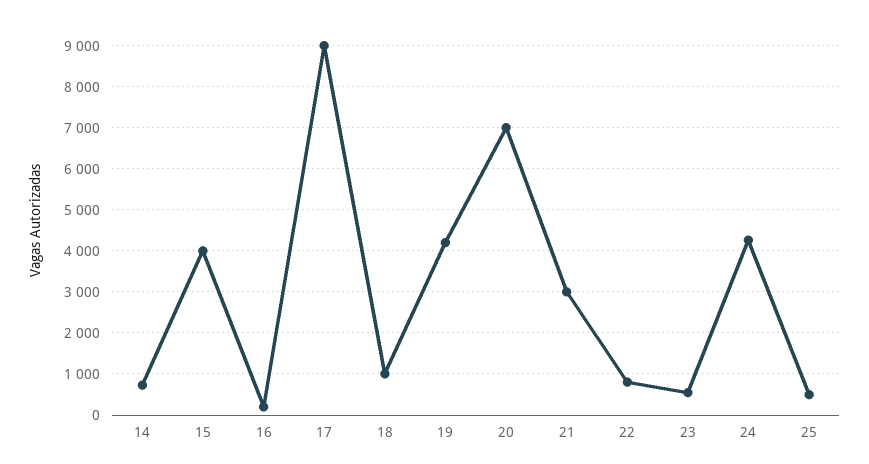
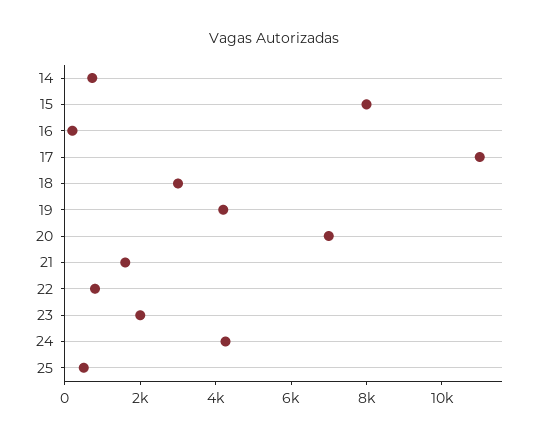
15: 4000 -> 8000
17: 9000 -> 11000
18: 1000 -> 3000
21: 3000 -> 1500
23: 600 -> 2000

